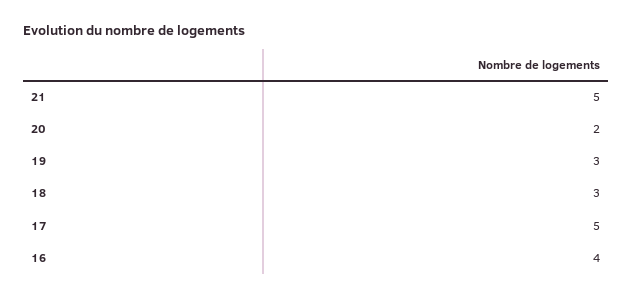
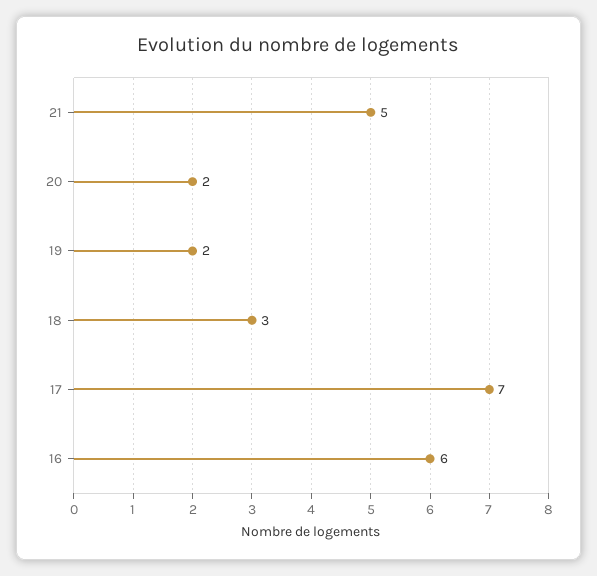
19: 3 -> 2
17: 5 -> 7
16: 4 -> 6

